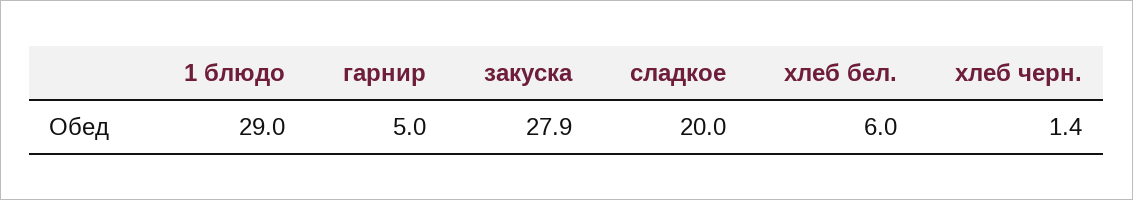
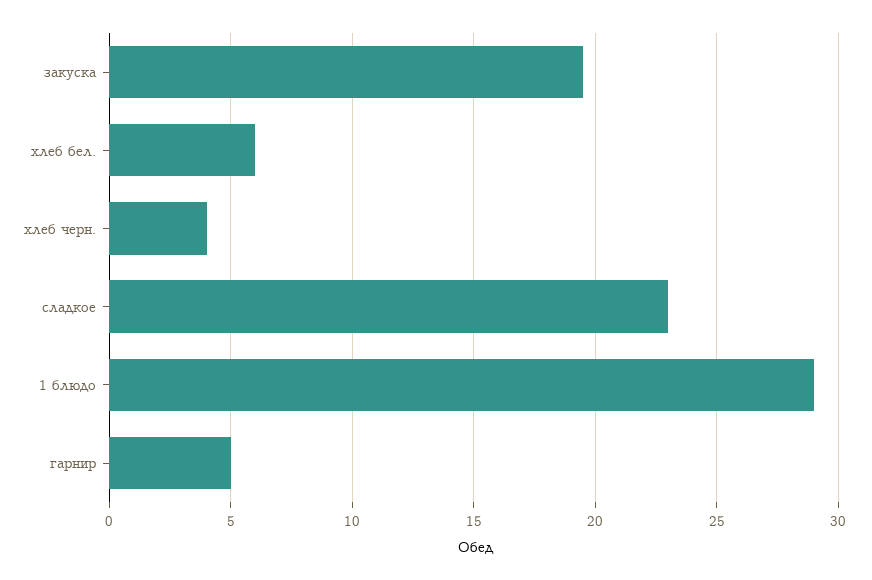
закуска: 27.9 -> 19.5
сладкое: 20 -> 23
хлеб черн.: 1.4 -> 4

